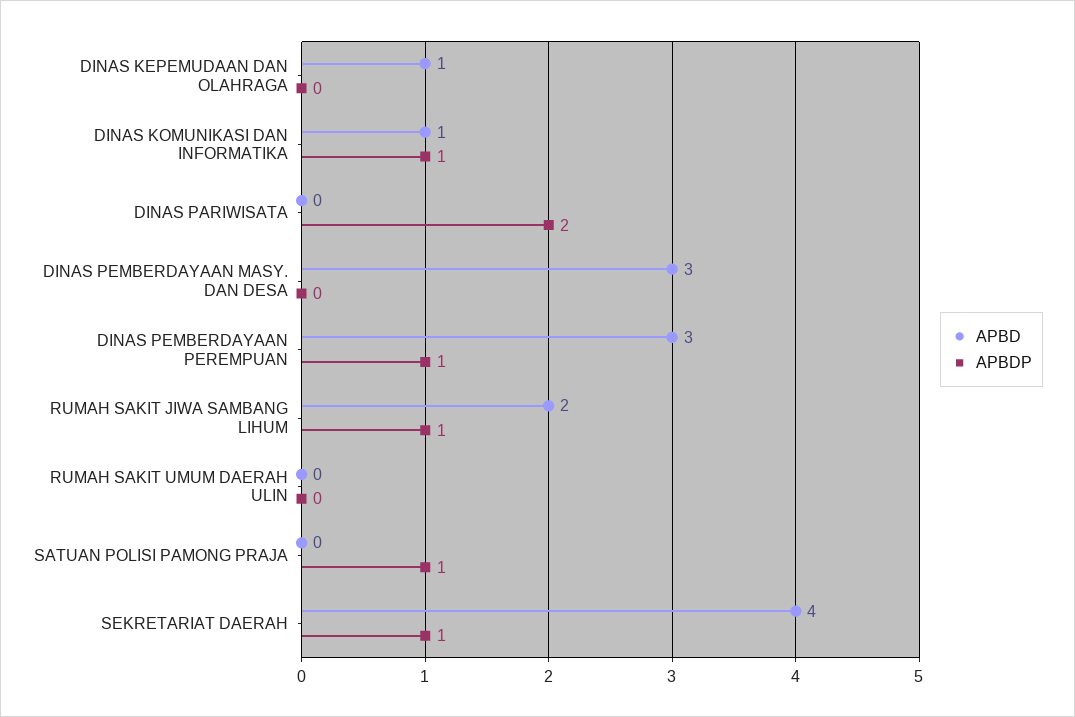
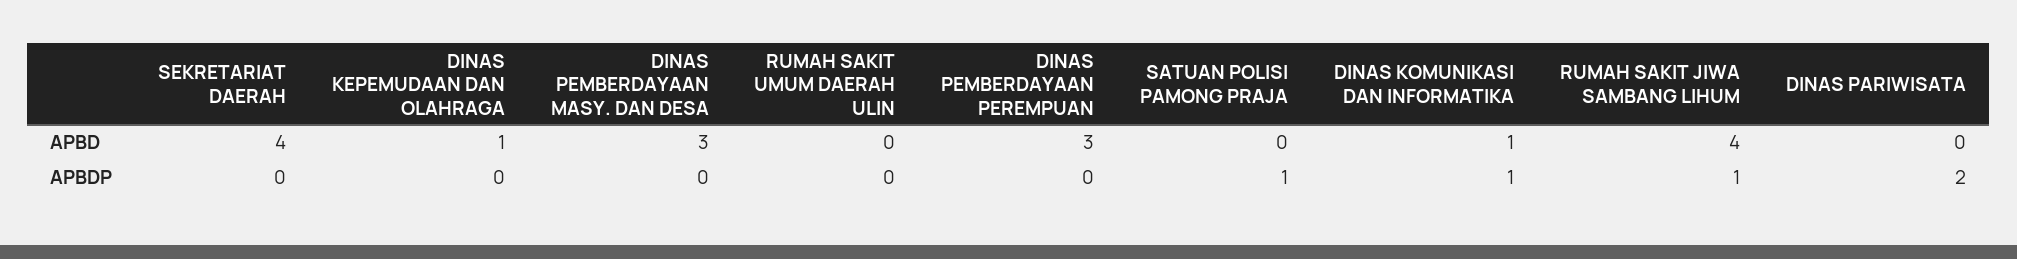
APBDP, DINAS PEMBERDAYAAN PEREMPUAN: 1 -> 0
APBD, RUMAH SAKIT JIWA SAMBANG LIHUM: 2 -> 4
APBDP, SEKRETARIAT DAERAH: 1 -> 0

